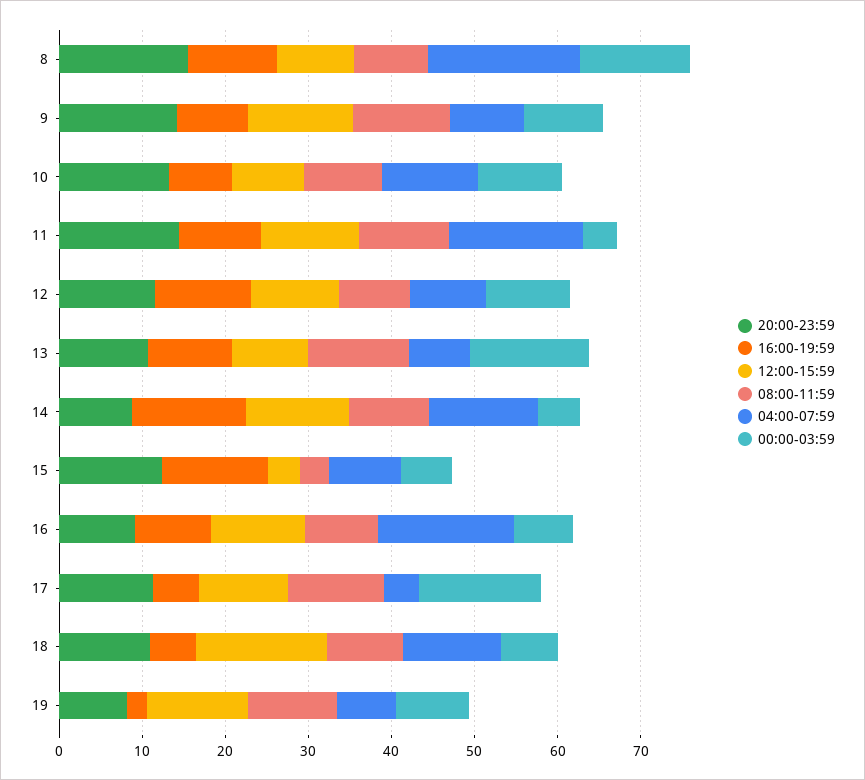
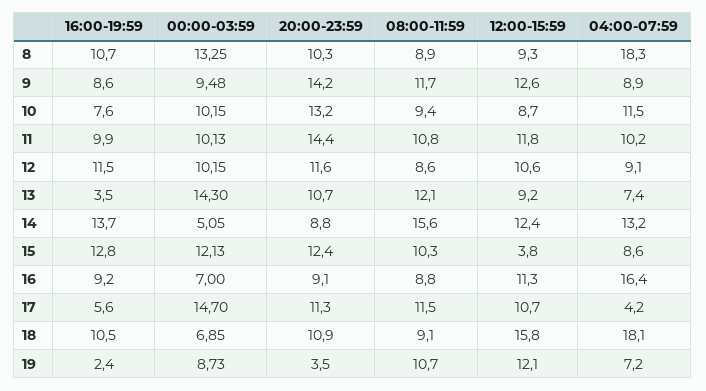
20:00-23:59, 8: 16 -> 10.3
04:00-07:59, 11: 16 -> 10.2
00:00-03:59, 11: 4 -> 10.13
16:00-19:59, 13: 10 -> 3.5
08:00-11:59, 14: 10 -> 15.6
08:00-11:59, 15: 4 -> 10.3
00:00-03:59, 15: 6 -> 12.13
16:00-19:59, 18: 6 -> 10.5
04:00-07:59, 18: 12 -> 18.1
20:00-23:59, 19: 8 -> 3.5

